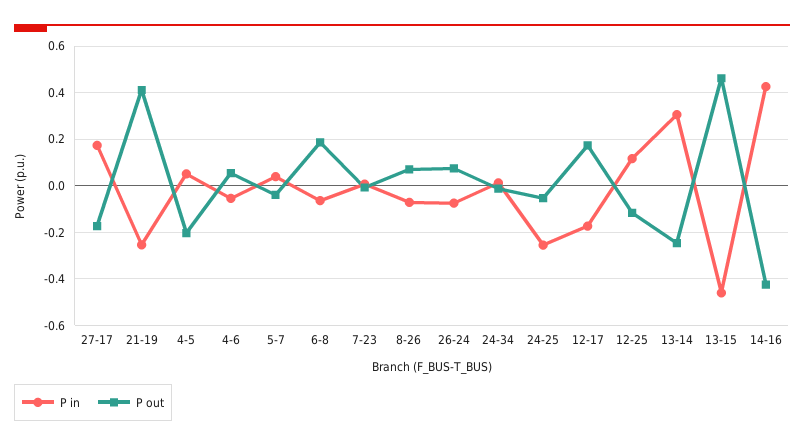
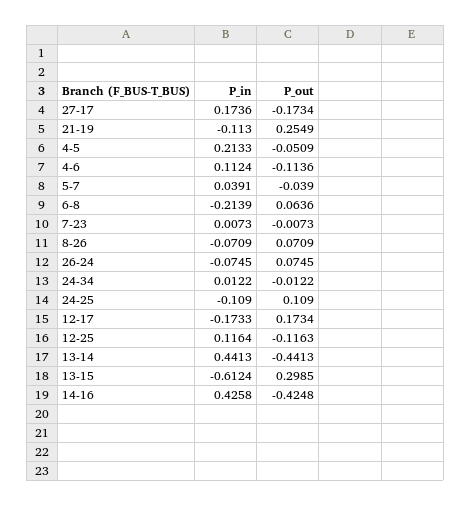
P in, 21-19: -0.25 -> -0.113
P out, 21-19: 0.4 -> 0.2549
P in, 4-5: 0.05 -> 0.2133
P out, 4-5: -0.2 -> -0.0509
P in, 4-6: -0.05 -> 0.1124
P out, 4-6: 0.05 -> -0.1136
P in, 6-8: -0.05 -> -0.2139
P out, 6-8: 0.2 -> 0.0636
P in, 24-25: -0.25 -> -0.109
P out, 24-25: -0.05 -> 0.109
P in, 13-14: 0.3 -> 0.4413
P out, 13-14: -0.25 -> -0.4413
P in, 13-15: -0.45 -> -0.6124
P out, 13-15: 0.45 -> 0.2985

